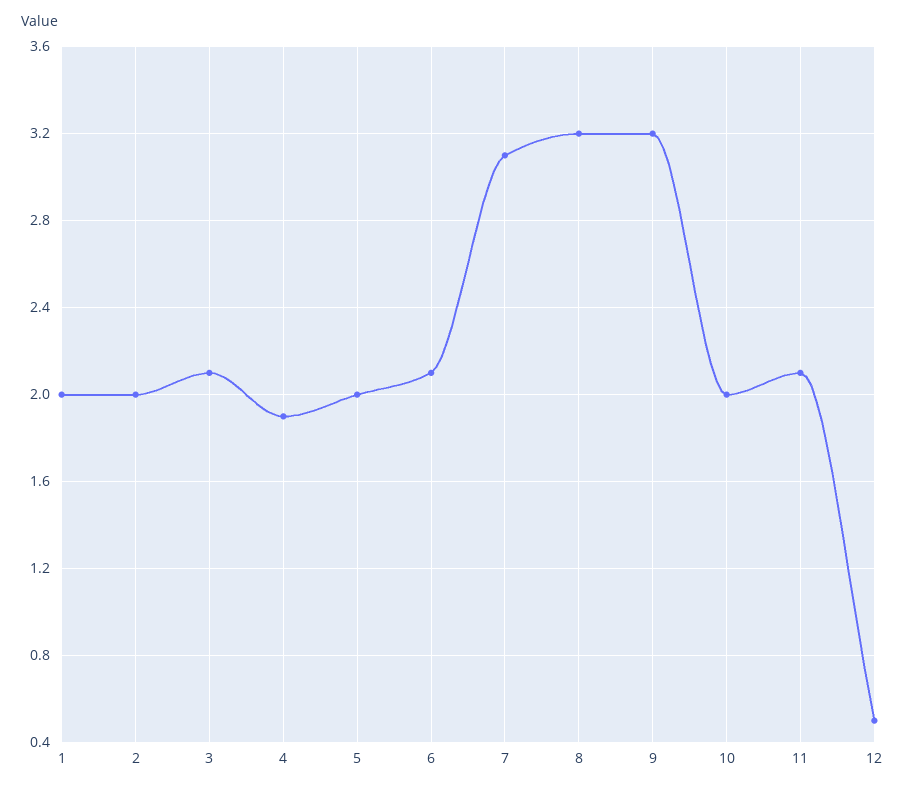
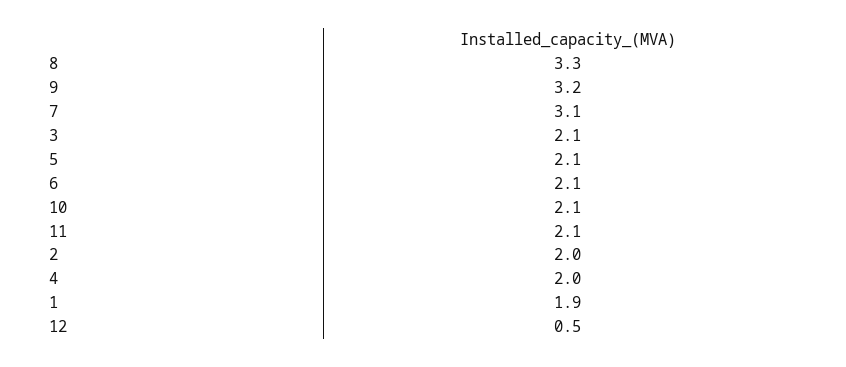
1: 2 -> 1.9
4: 1.9 -> 2
5: 2 -> 2.1
8: 3.2 -> 3.3
10: 2 -> 2.1

